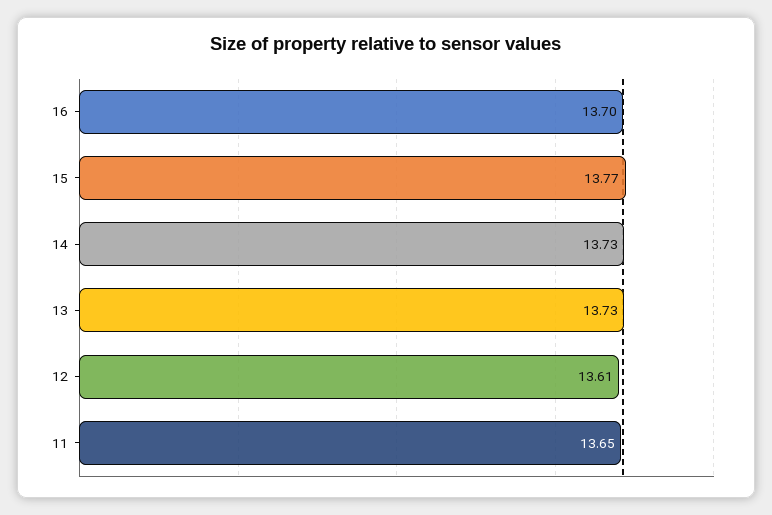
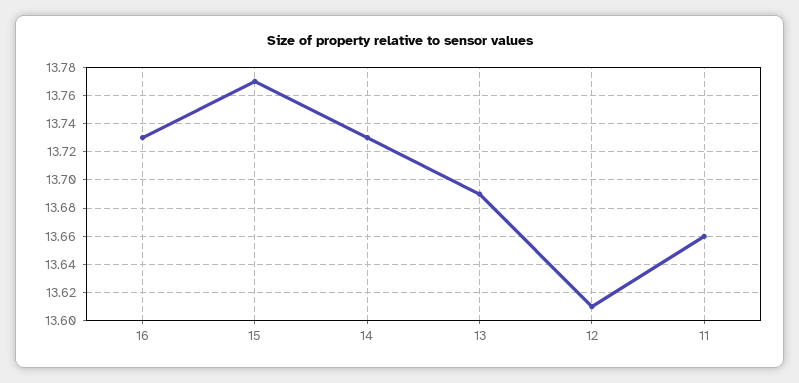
16: 13.7 -> 13.73
13: 13.73 -> 13.69
11: 13.65 -> 13.66

